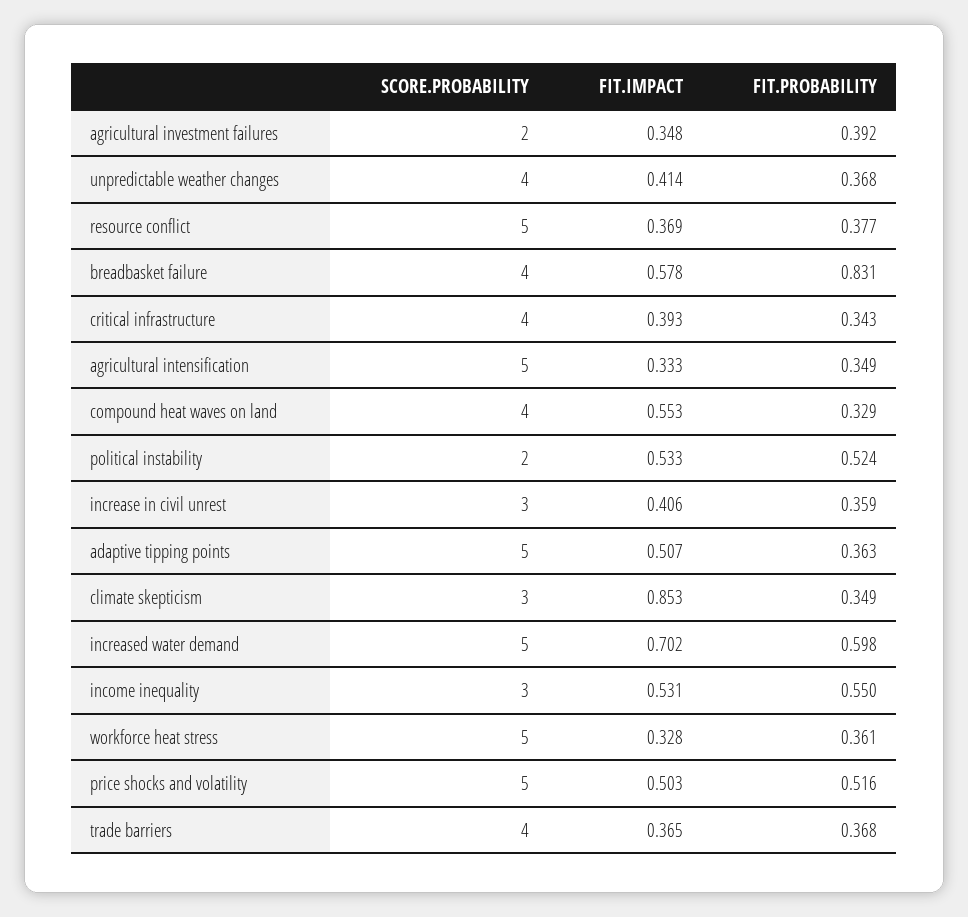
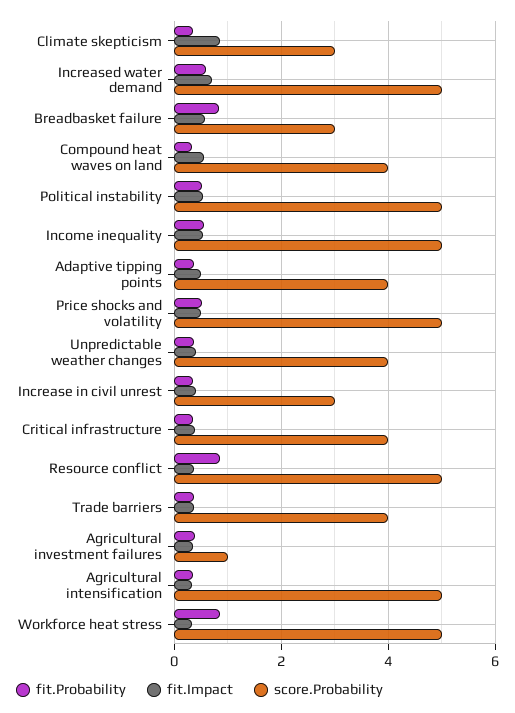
SCORE.PROBABILITY, agricultural investment failures: 2 -> 1
FIT.PROBABILITY, resource conflict: 0.377 -> 0.8
SCORE.PROBABILITY, breadbasket failure: 4 -> 3
SCORE.PROBABILITY, political instability: 2 -> 5
SCORE.PROBABILITY, adaptive tipping points: 5 -> 4
SCORE.PROBABILITY, income inequality: 3 -> 5
FIT.PROBABILITY, workforce heat stress: 0.361 -> 0.8

